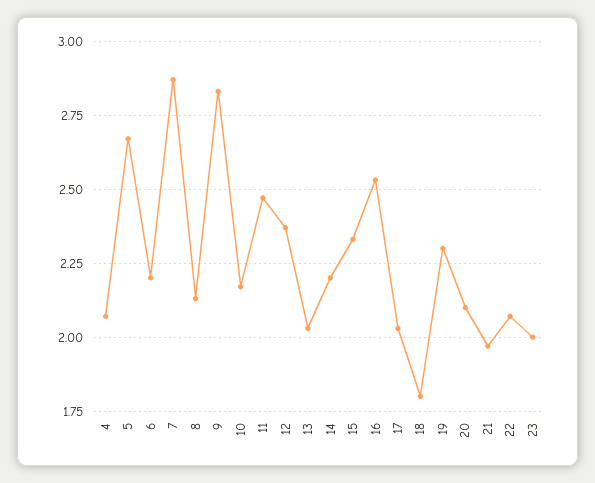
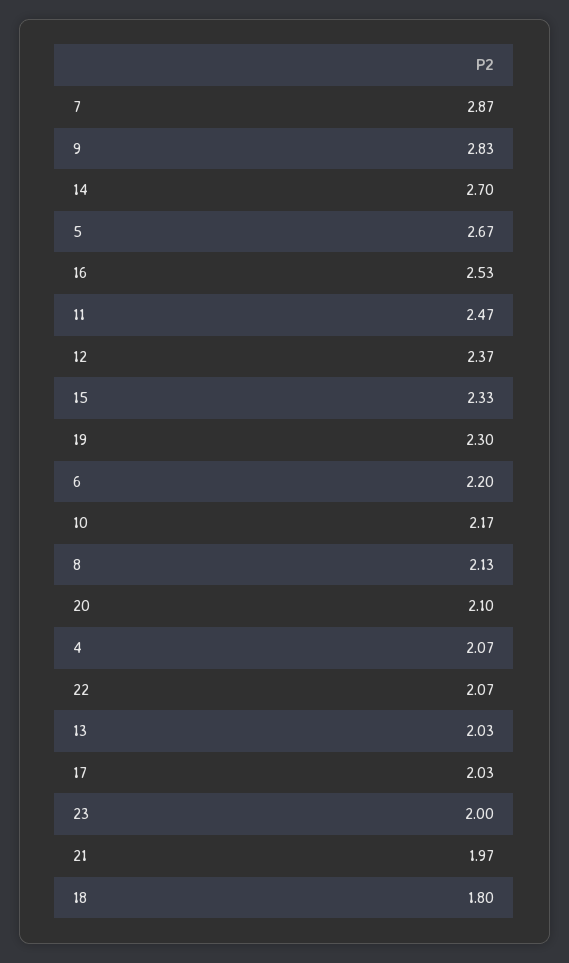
14: 2.2 -> 2.7

